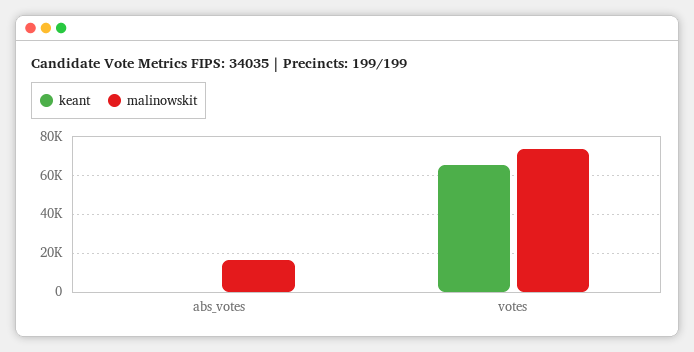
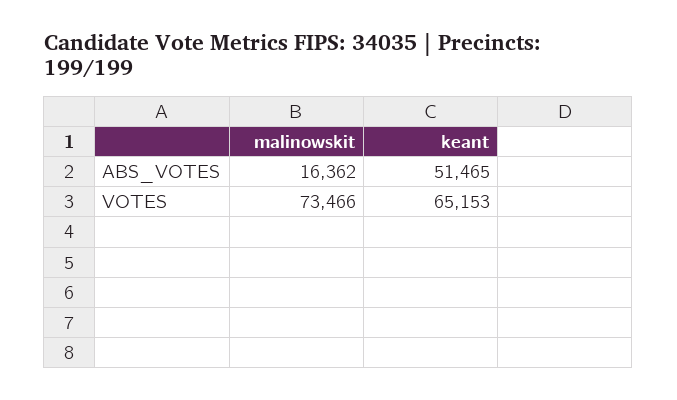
keant, abs_votes: 0 -> 51465

